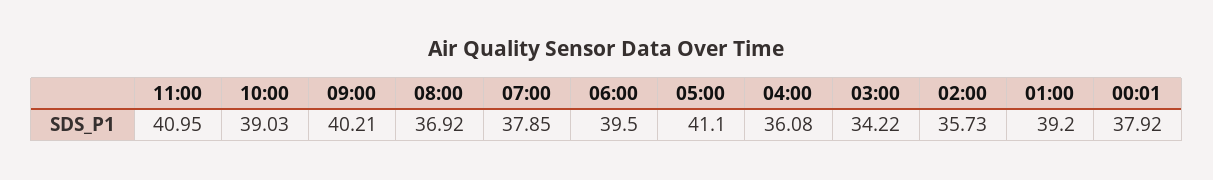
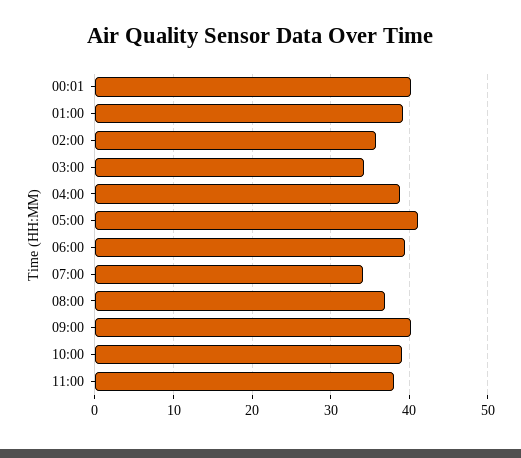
11:00: 40.95 -> 38
07:00: 37.85 -> 34
04:00: 36.08 -> 39
00:01: 37.92 -> 40

